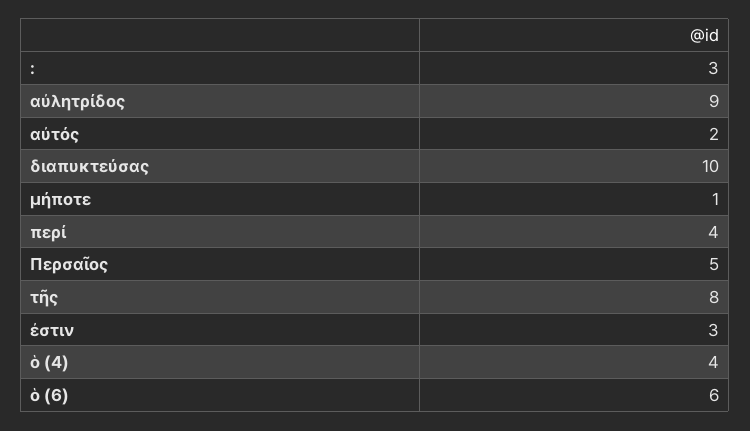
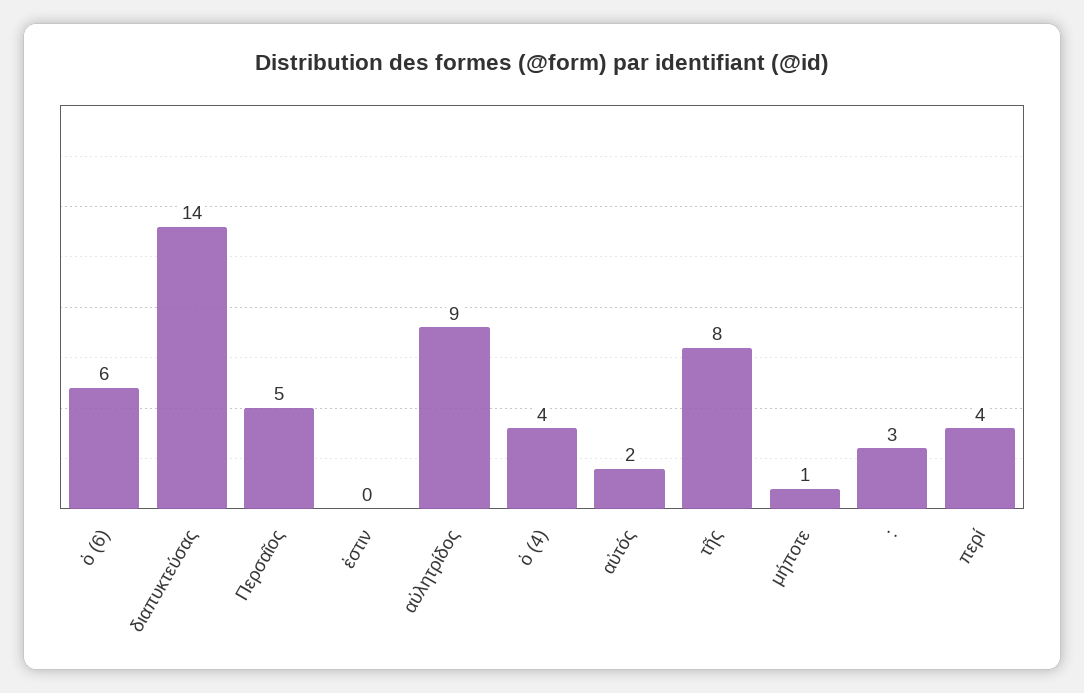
διαπυκτεύσας: 10 -> 14
ἐστιν: 3 -> 0

